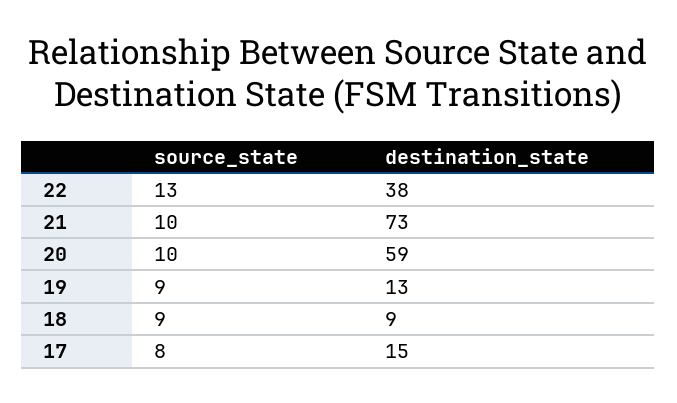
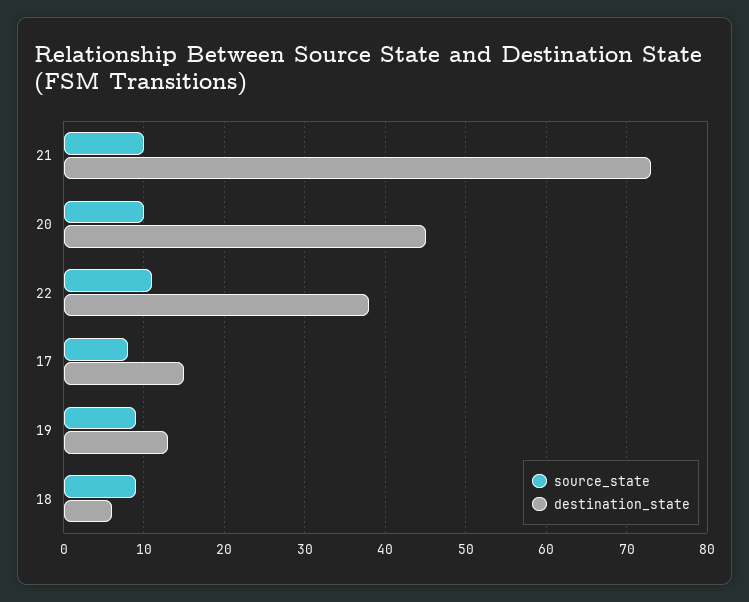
source_state, 22: 13 -> 11
destination_state, 20: 59 -> 45
destination_state, 18: 9 -> 6

